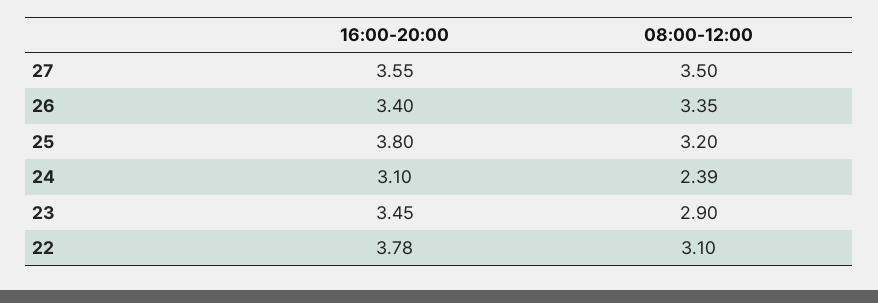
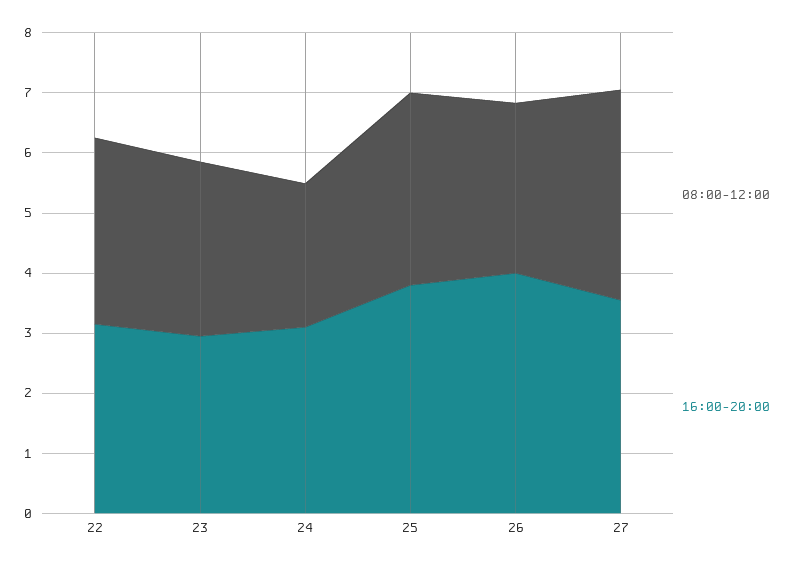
16:00-20:00, 26: 3.4 -> 4
08:00-12:00, 26: 3.35 -> 2.8
16:00-20:00, 23: 3.45 -> 3
16:00-20:00, 22: 3.78 -> 3.2

